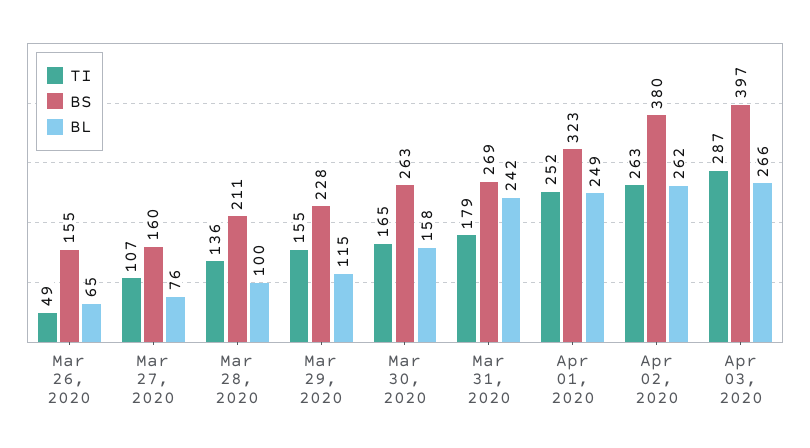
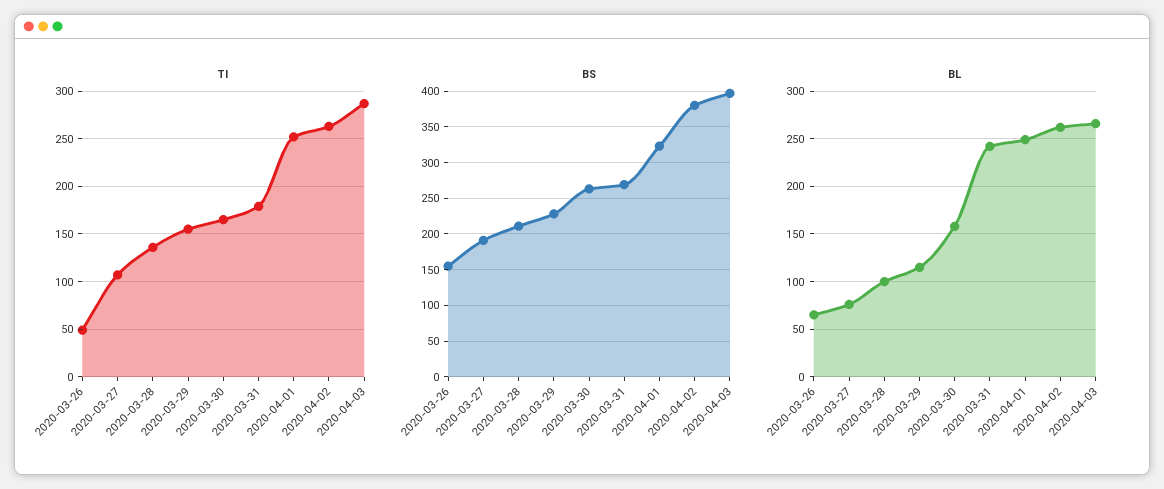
BS, Mar 27, 2020: 160 -> 190

